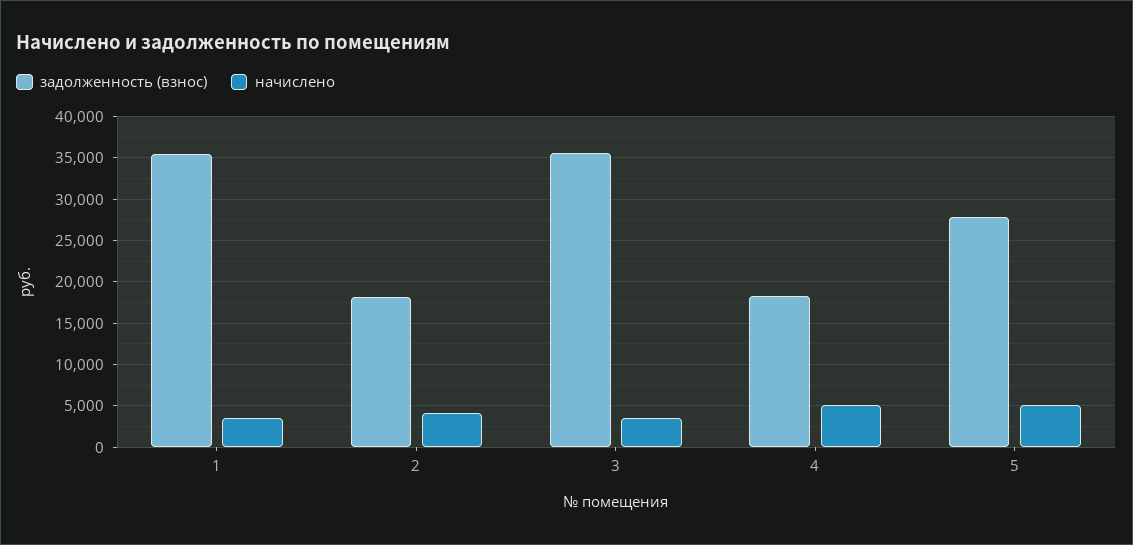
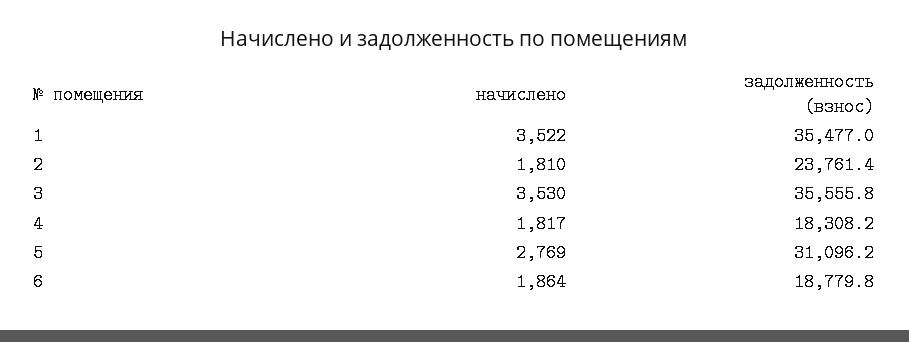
задолженность (взнос), 2: 18000 -> 23761.4
начислено, 2: 4000 -> 1810
начислено, 4: 5000 -> 1817
задолженность (взнос), 5: 28000 -> 31096.2
начислено, 5: 5000 -> 2769
начислено, 6: none -> 1864
задолженность (взнос), 6: none -> 18779.8

